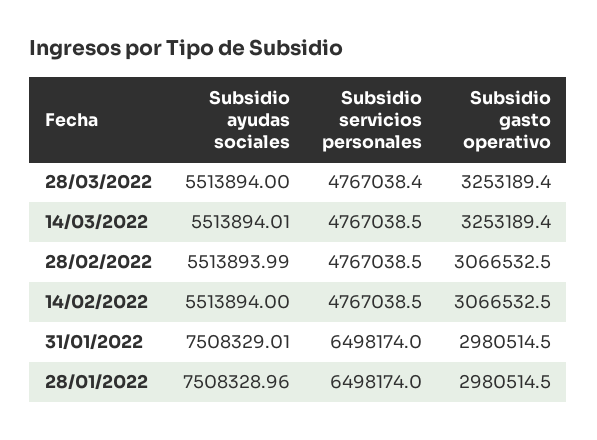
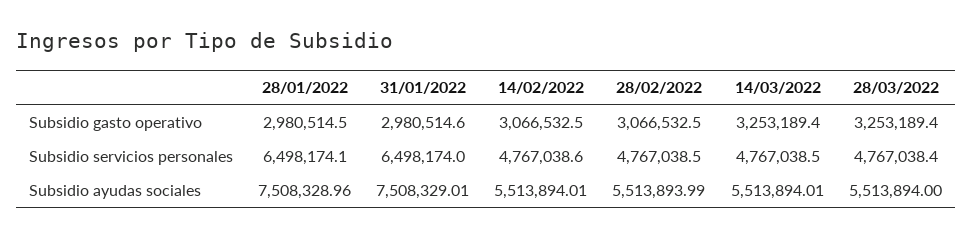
Subsidio ayudas sociales, 14/02/2022: 5513894 -> 5513894.01
Subsidio servicios personales, 14/02/2022: 4767038.5 -> 4767038.6
Subsidio gasto operativo, 31/01/2022: 2980514.5 -> 2980514.6
Subsidio servicios personales, 28/01/2022: 6498174 -> 6498174.1

